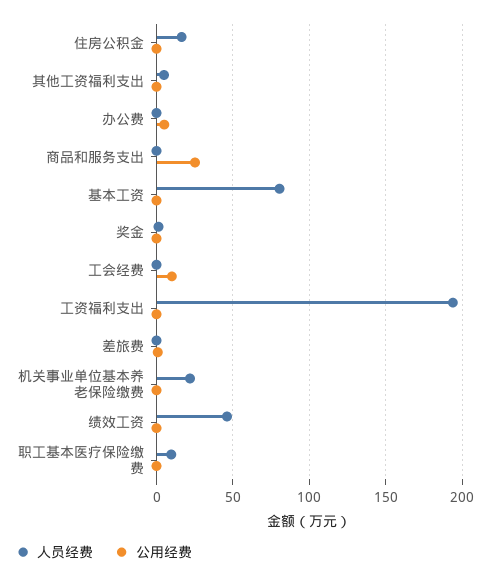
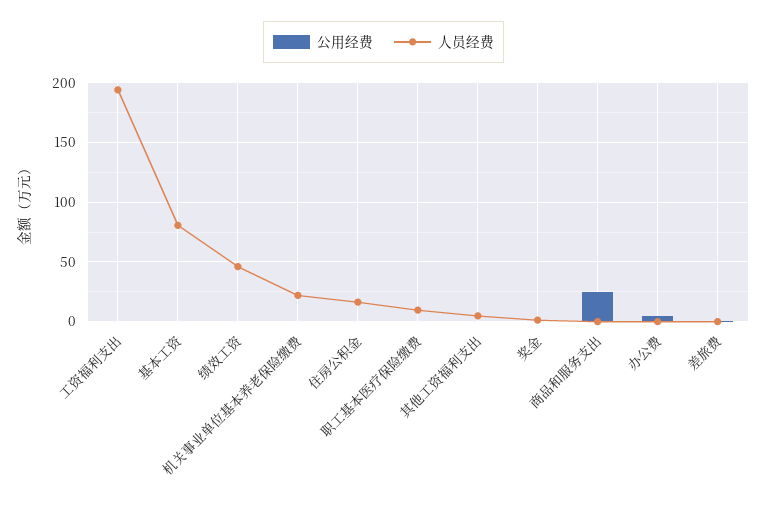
人员经费, 工会经费: 0 -> none
公用经费, 工会经费: 10 -> none

